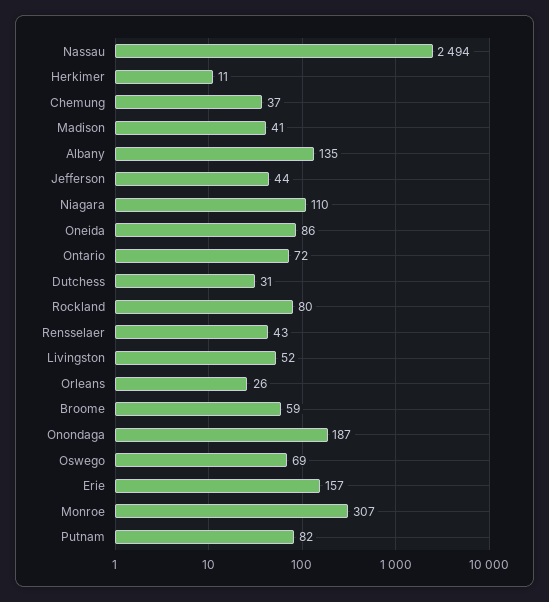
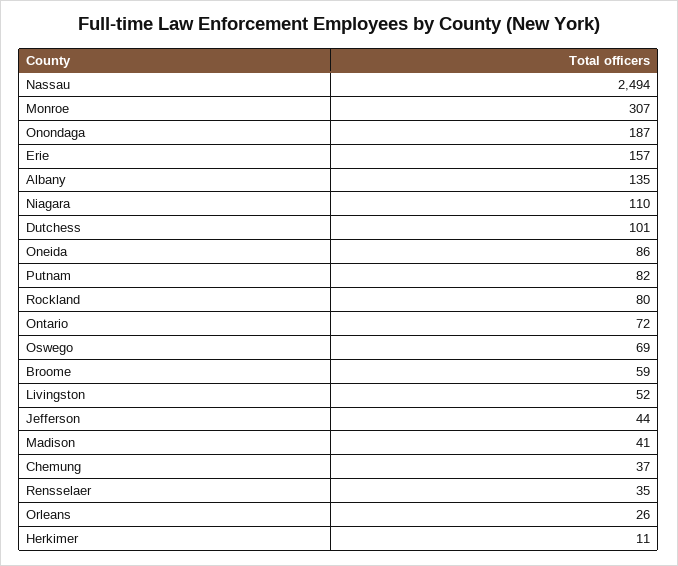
Dutchess: 31 -> 101
Rensselaer: 43 -> 35

